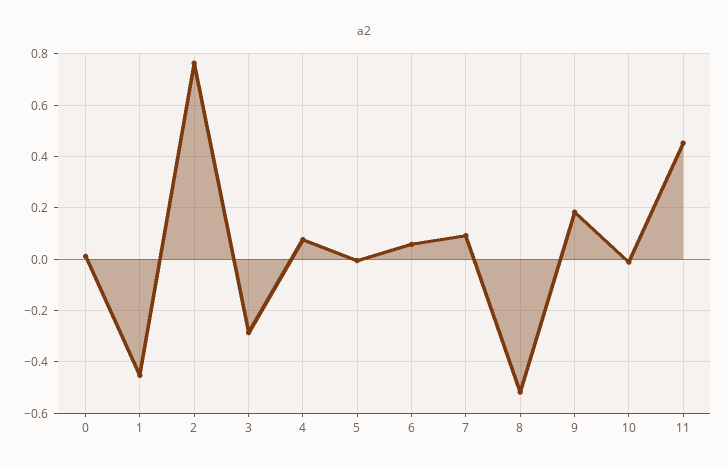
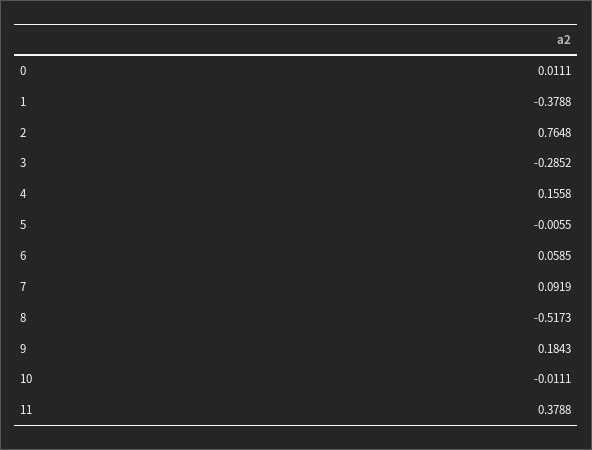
1: -0.45 -> -0.3788
4: 0.075 -> 0.1558
11: 0.45 -> 0.3788

